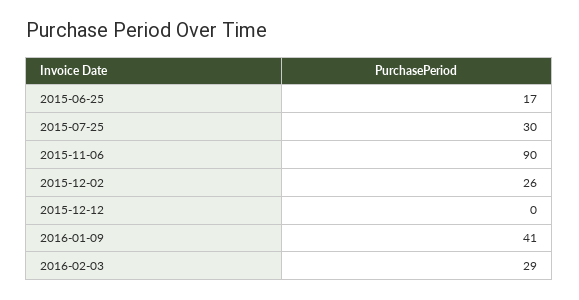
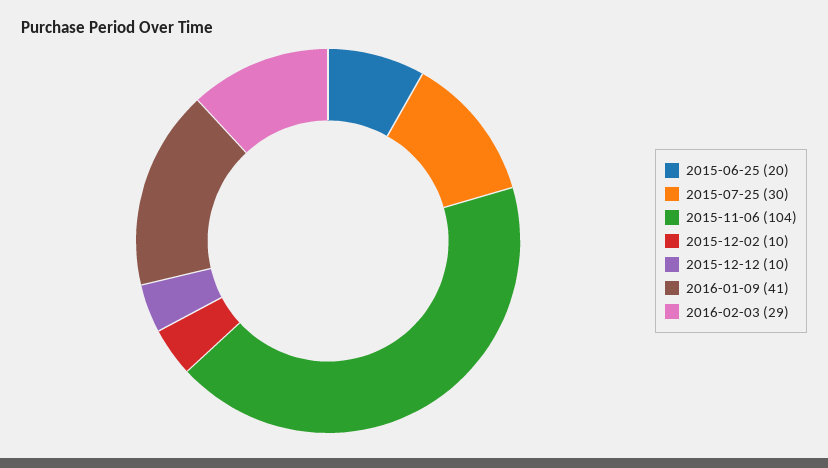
2015-06-25: 17 -> 20
2015-11-06: 90 -> 104
2015-12-02: 26 -> 10
2015-12-12: 0 -> 10

